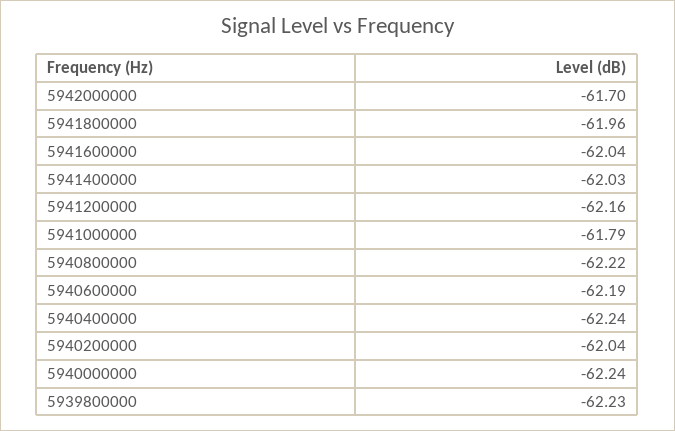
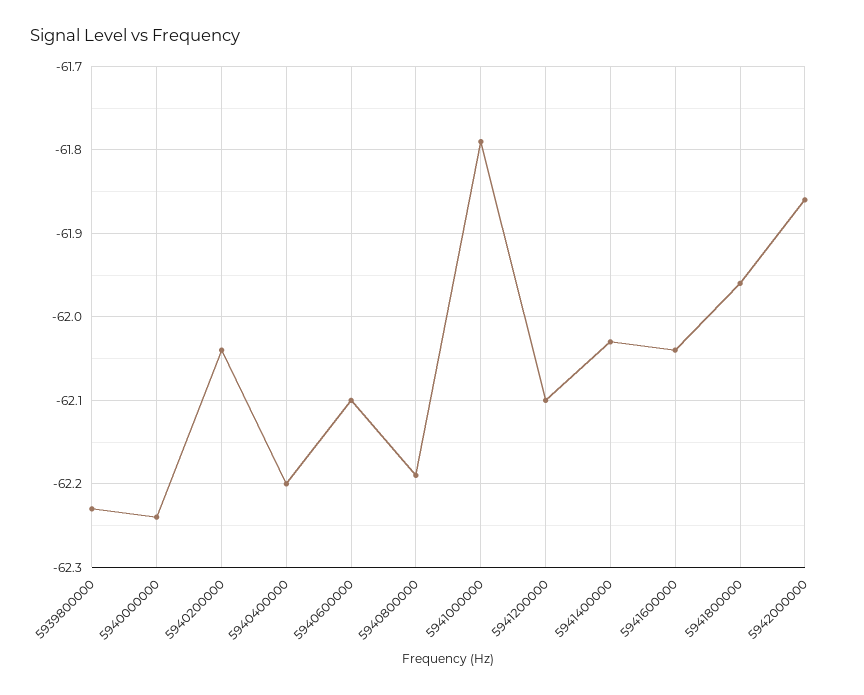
5942000000: -61.7 -> -61.86
5941200000: -62.16 -> -62.1
5940800000: -62.22 -> -62.19
5940600000: -62.19 -> -62.1
5940400000: -62.24 -> -62.2

